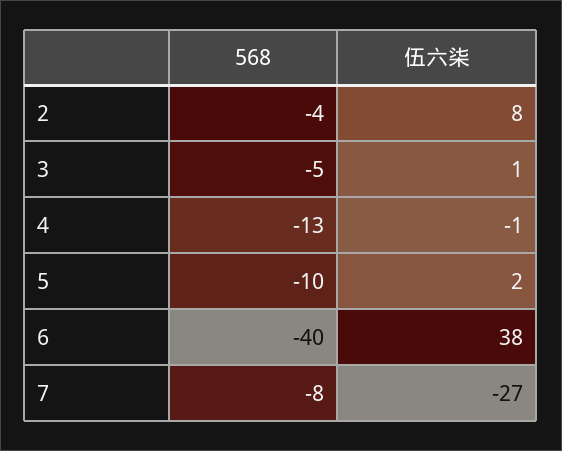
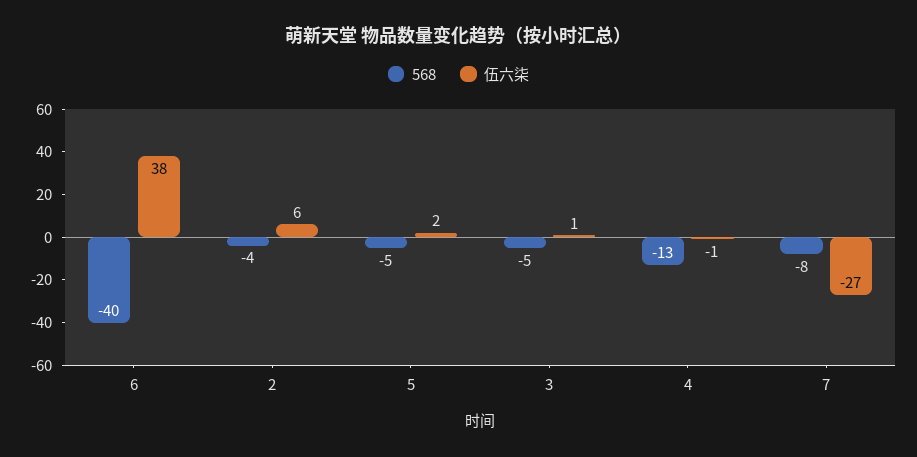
伍六柒, 2: 8 -> 6
568, 5: -10 -> -5

